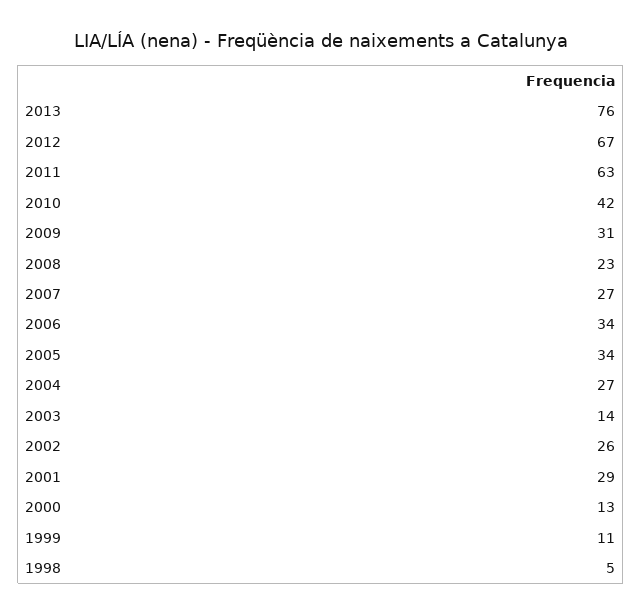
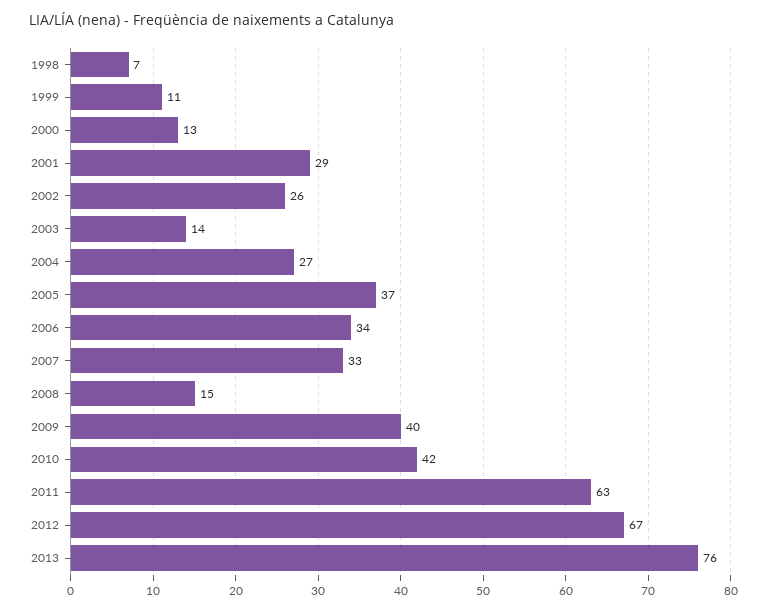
2009: 31 -> 40
2008: 23 -> 15
2007: 27 -> 33
2005: 34 -> 37
1998: 5 -> 7

